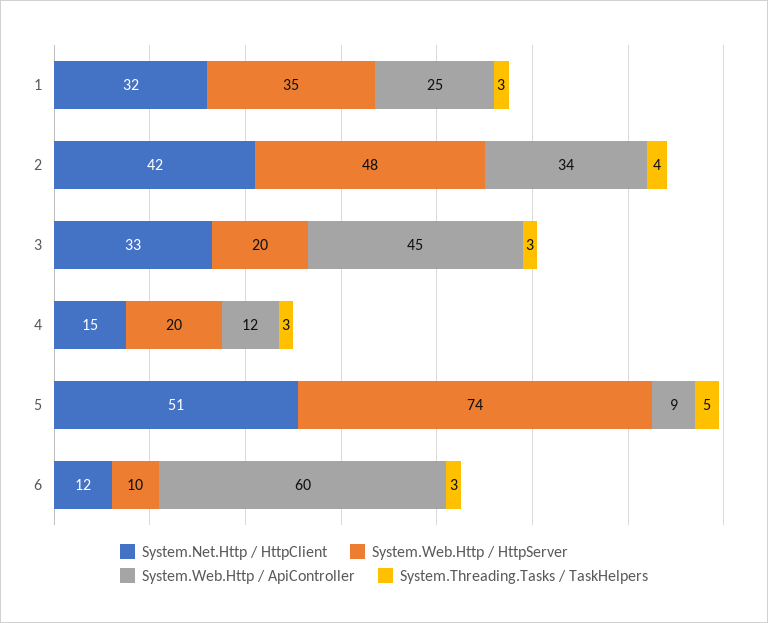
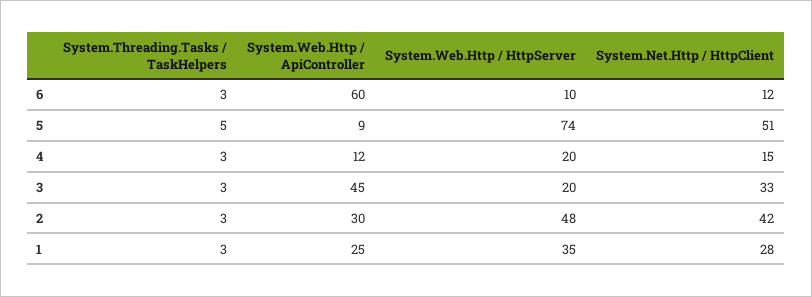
System.Net.Http / HttpClient, 1: 32 -> 28
System.Web.Http / ApiController, 2: 34 -> 30
System.Threading.Tasks / TaskHelpers, 2: 4 -> 3

